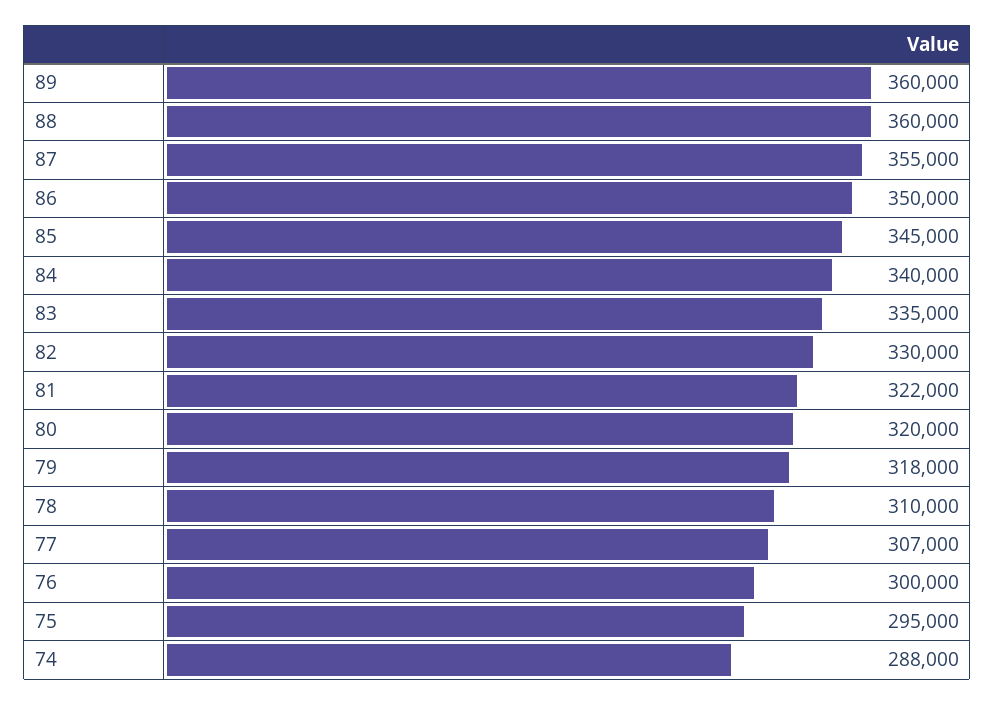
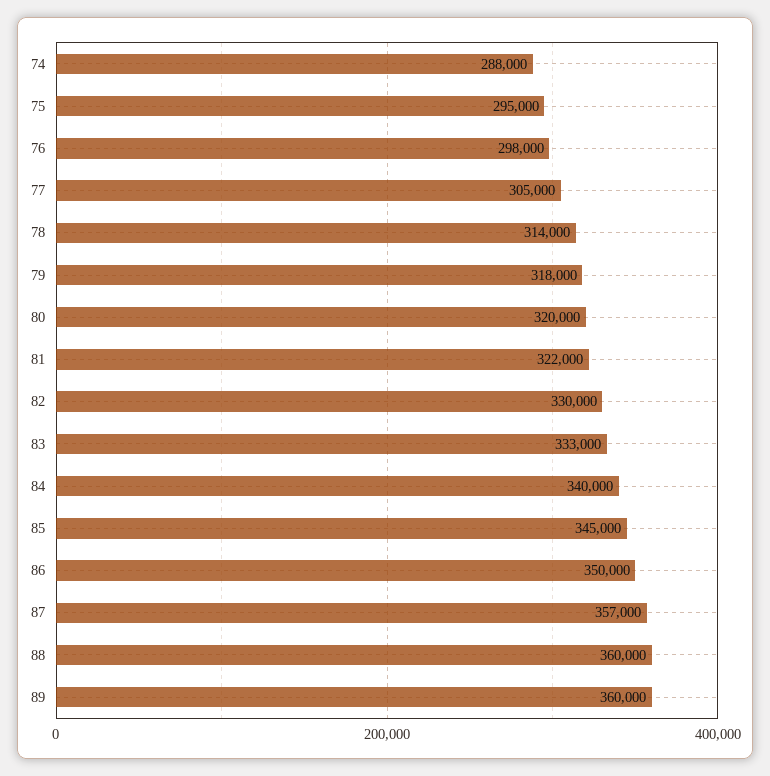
87: 355000 -> 357000
83: 335000 -> 333000
78: 310000 -> 314000
77: 307000 -> 305000
76: 300000 -> 298000

